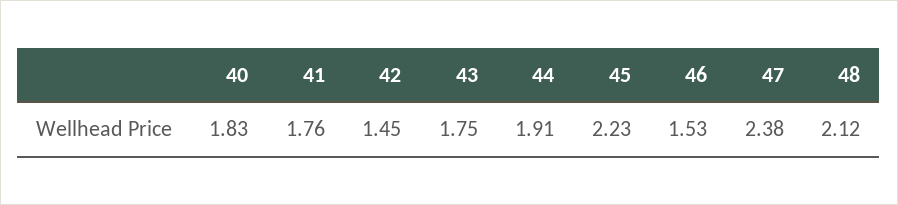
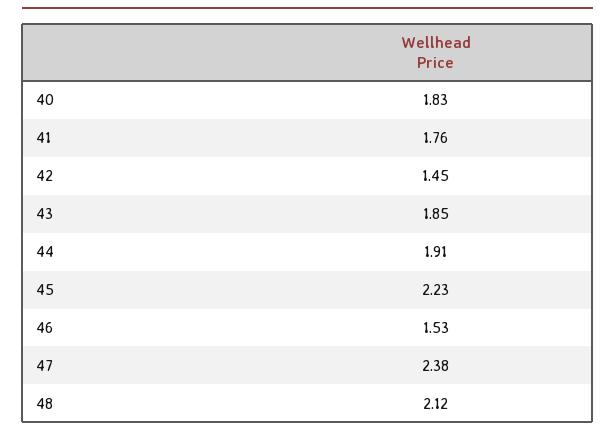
43: 1.75 -> 1.85

